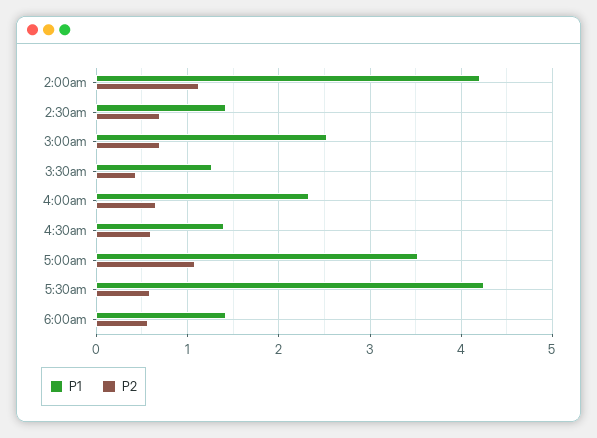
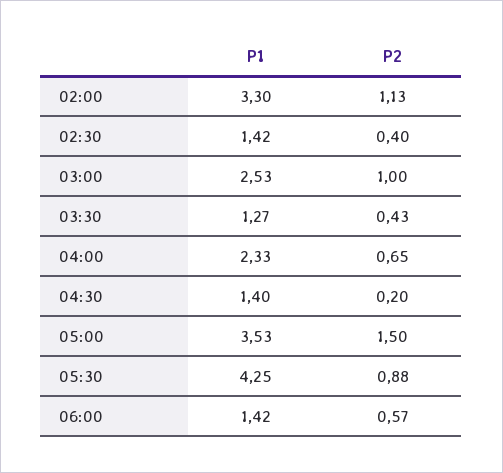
P1, 2:00am: 4.2 -> 3.3
P2, 2:30am: 0.7 -> 0.4
P2, 3:00am: 0.7 -> 1
P2, 4:30am: 0.6 -> 0.2
P2, 5:00am: 1.1 -> 1.5
P2, 5:30am: 0.6 -> 0.88

